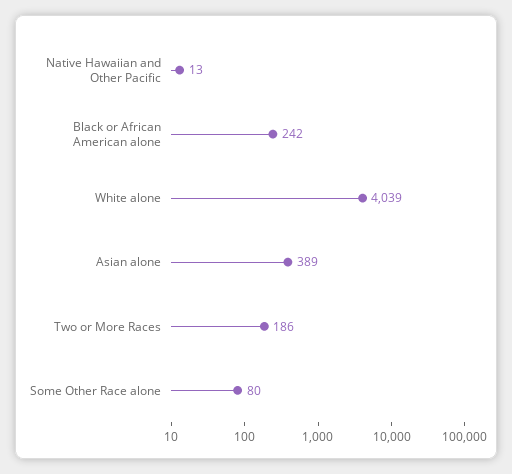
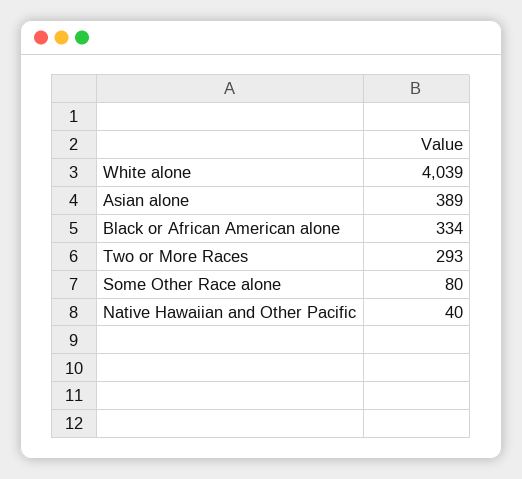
Native Hawaiian and Other Pacific: 13 -> 40
Black or African American alone: 242 -> 334
Two or More Races: 186 -> 293

